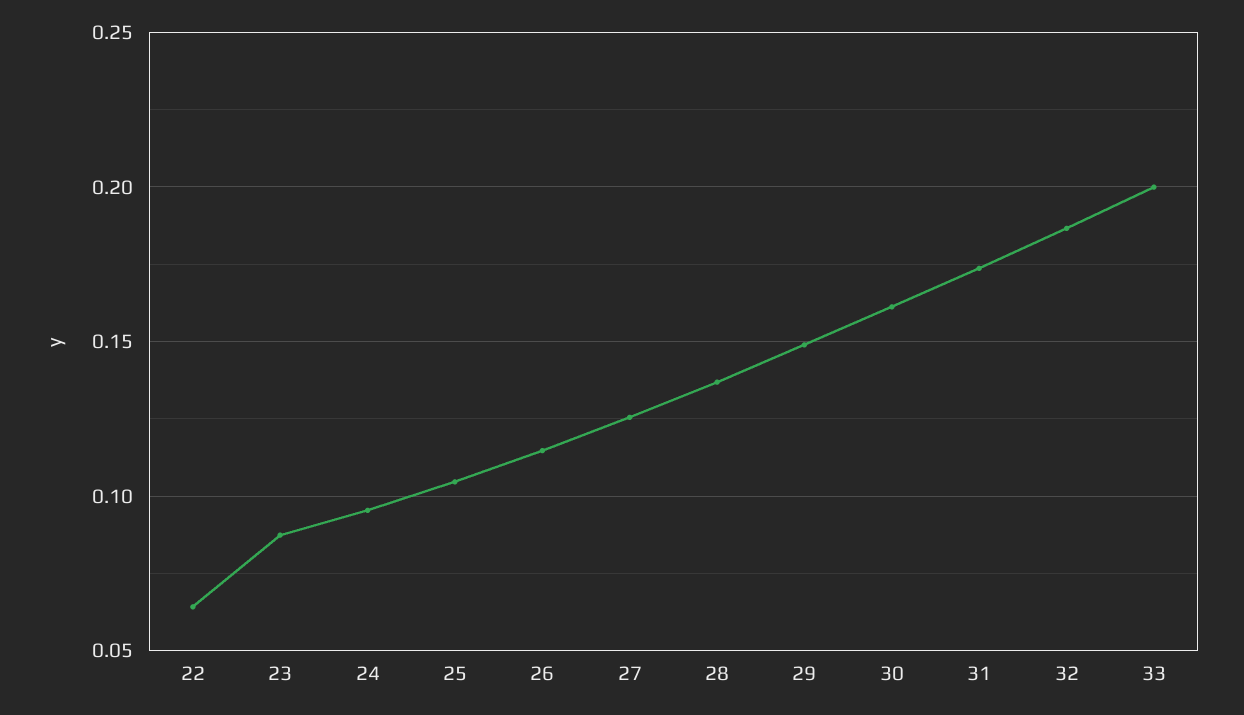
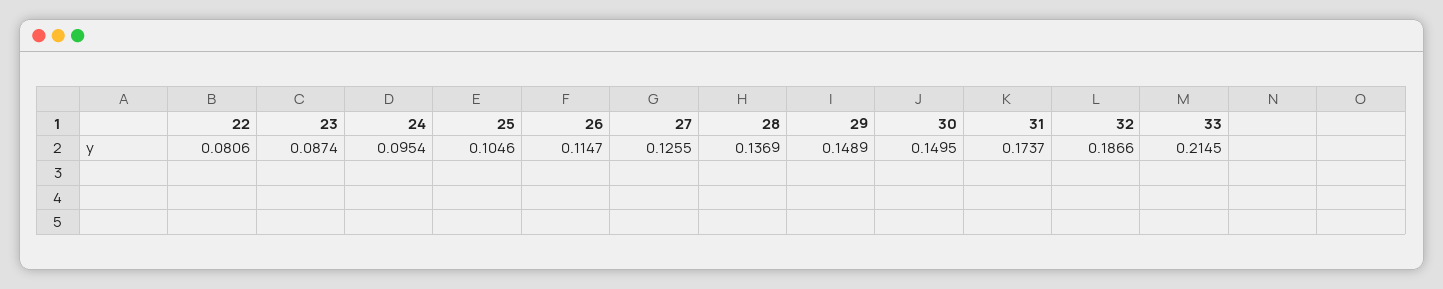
22: 0.065 -> 0.0806
30: 0.16 -> 0.1495
33: 0.2 -> 0.2145

